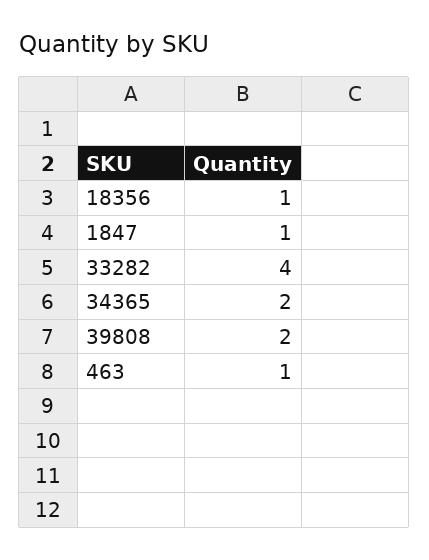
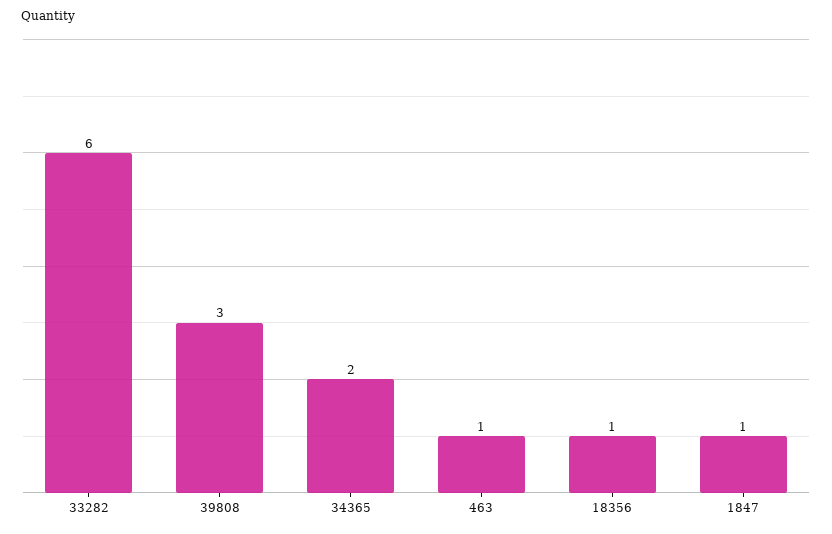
33282: 4 -> 6
39808: 2 -> 3

